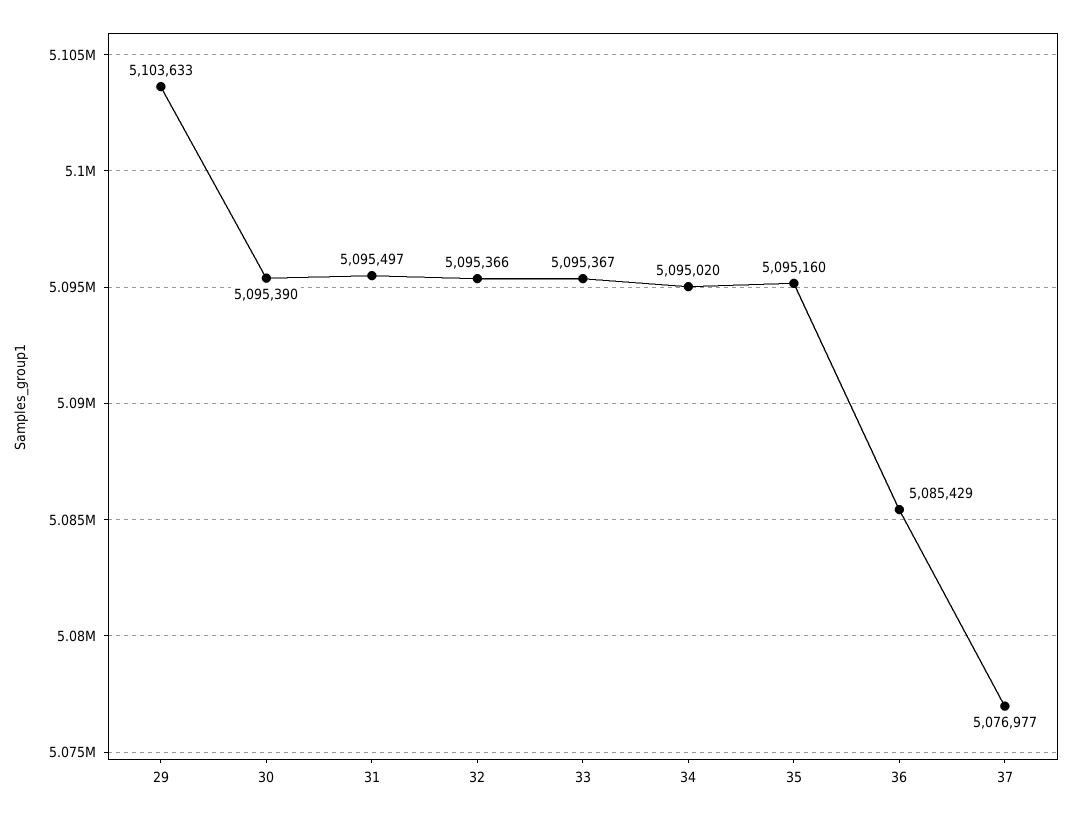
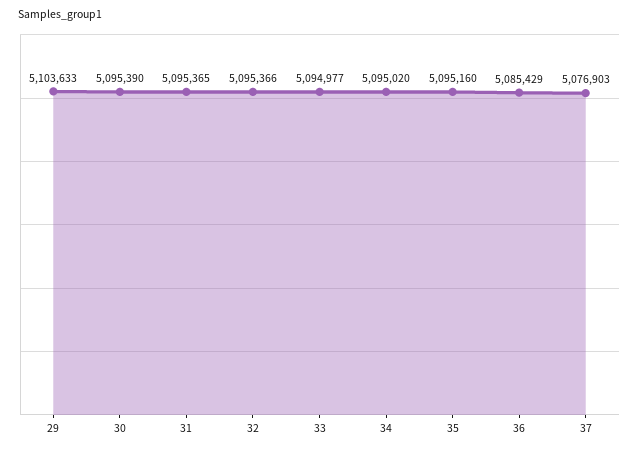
31: 5095497 -> 5095365
33: 5095367 -> 5094977
37: 5076977 -> 5076903

